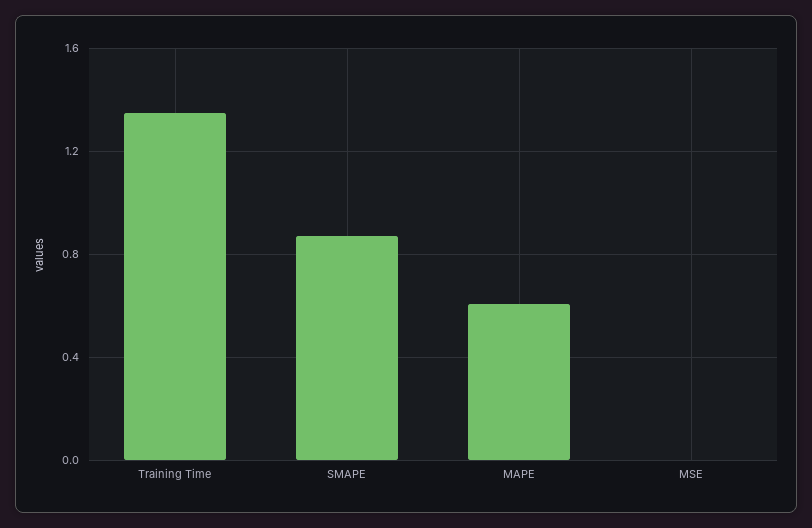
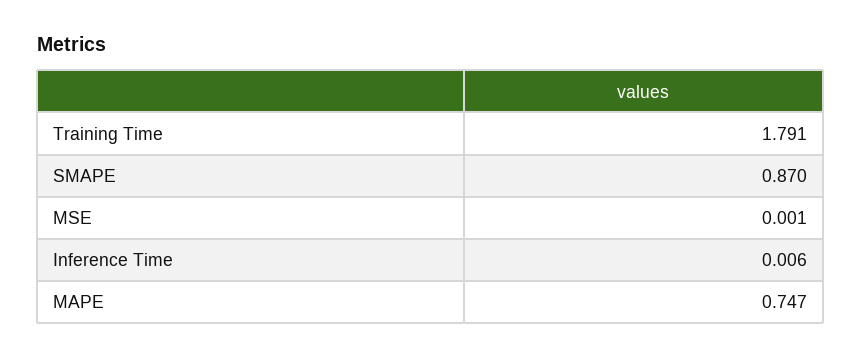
Training Time: 1.35 -> 1.791
MAPE: 0.6 -> 0.747
Inference Time: none -> 0.006

